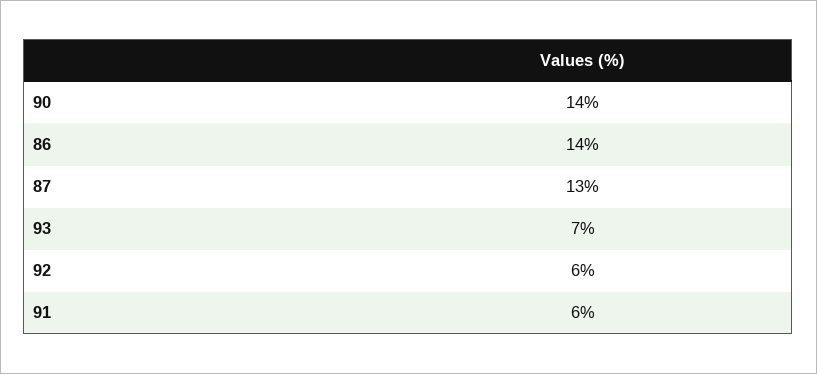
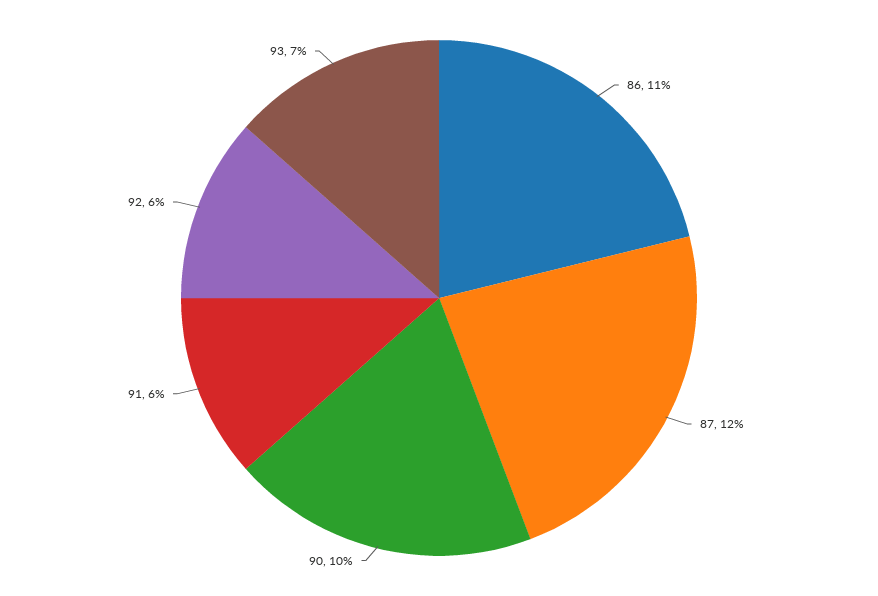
90: 14 -> 10
86: 14 -> 11
87: 13 -> 12

